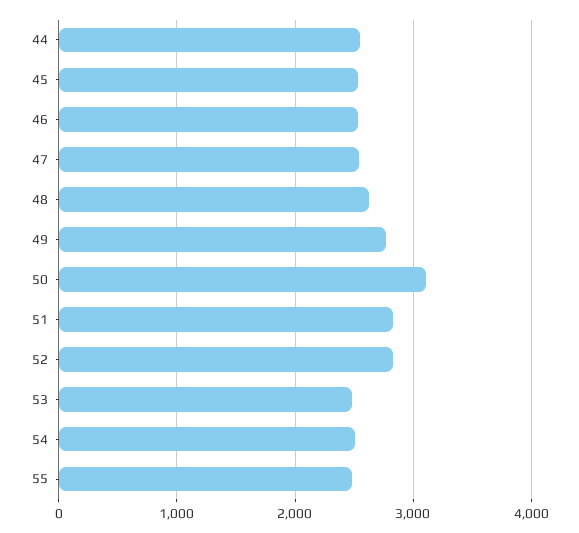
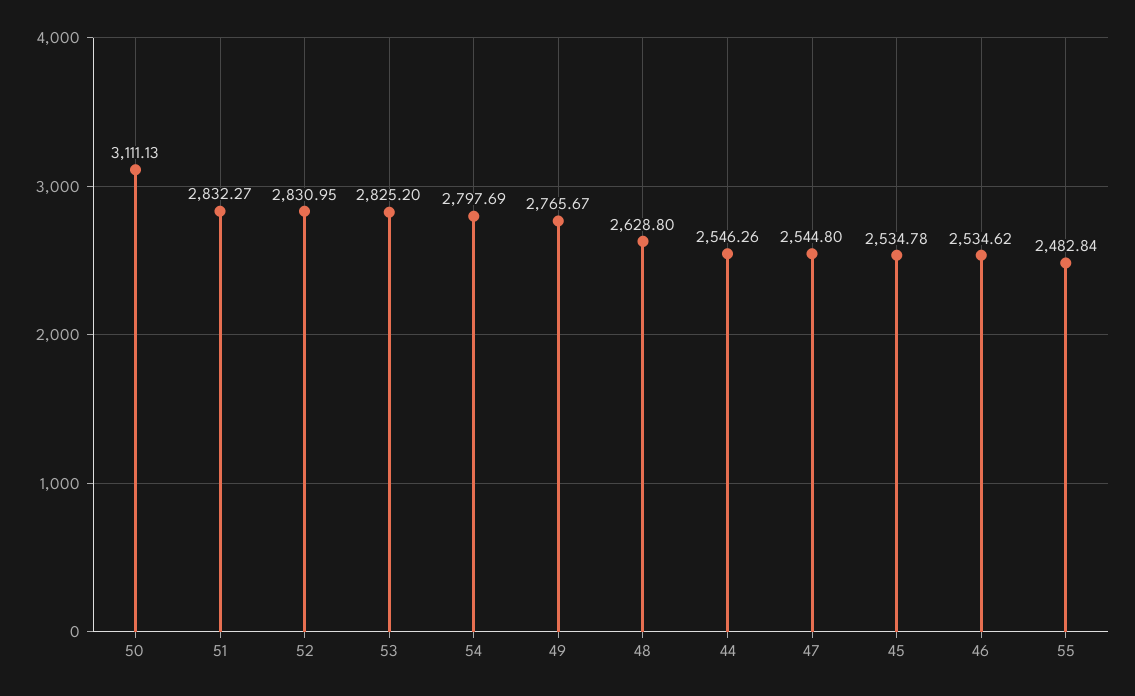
53: 2500 -> 2825.2
54: 2500 -> 2797.69

